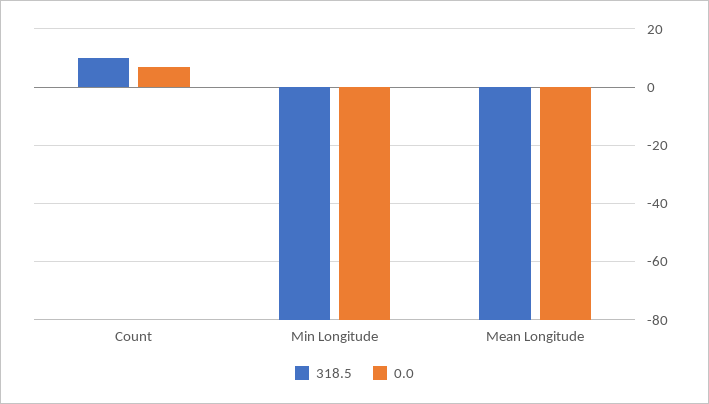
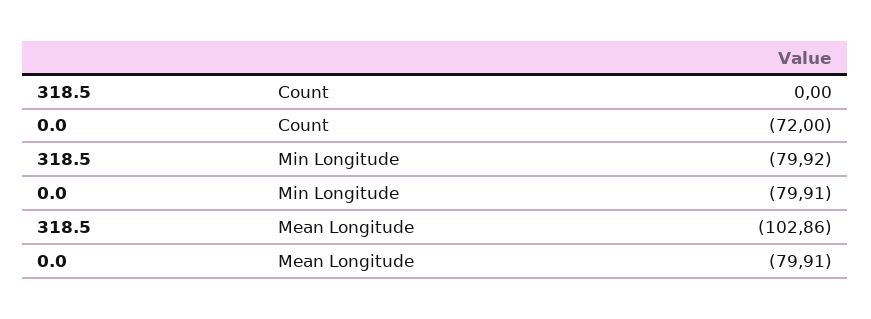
318.5, Count: 10 -> 0
0.0, Count: 7.5 -> -72
318.5, Mean Longitude: -80 -> -102.86

